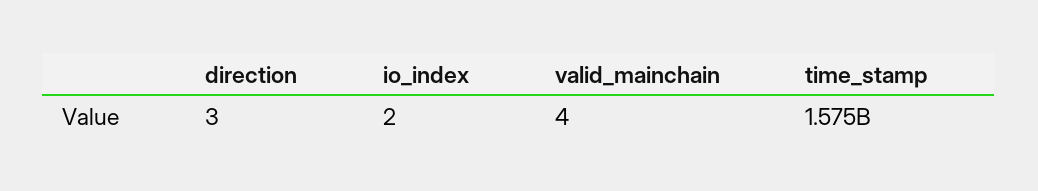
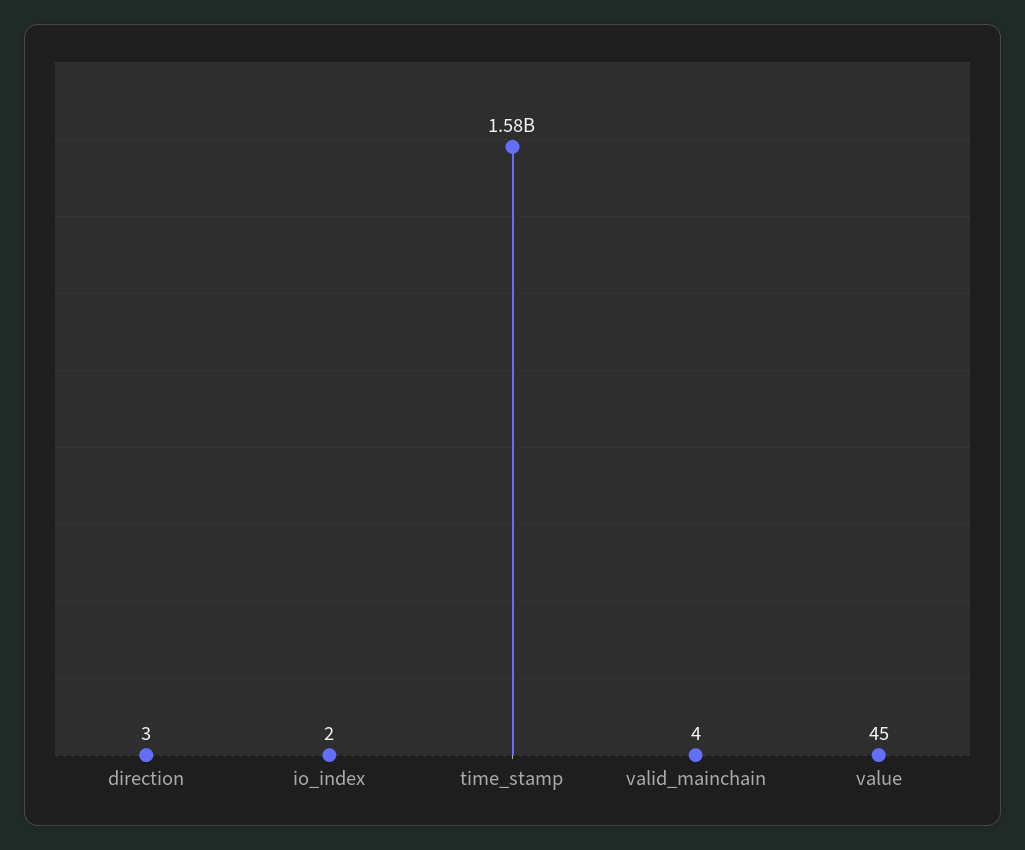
value: none -> 45

